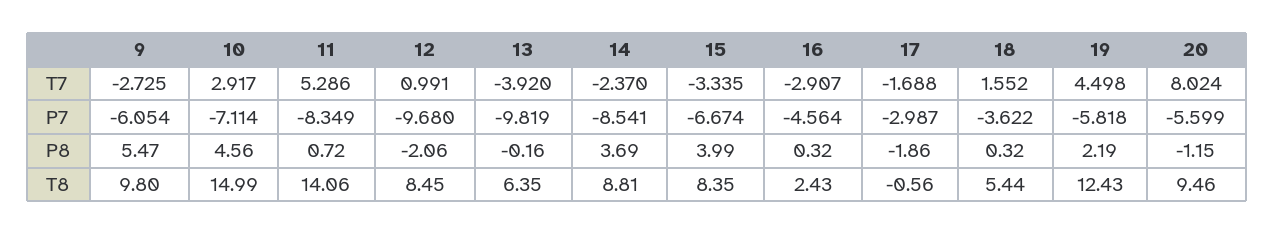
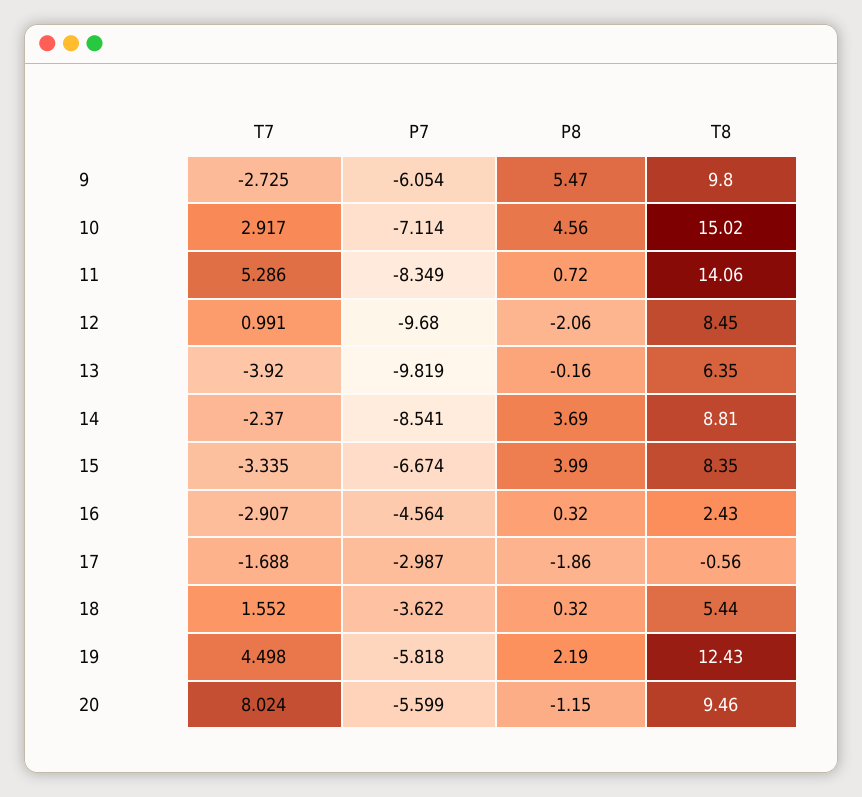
10, T8: 14.99 -> 15.02

